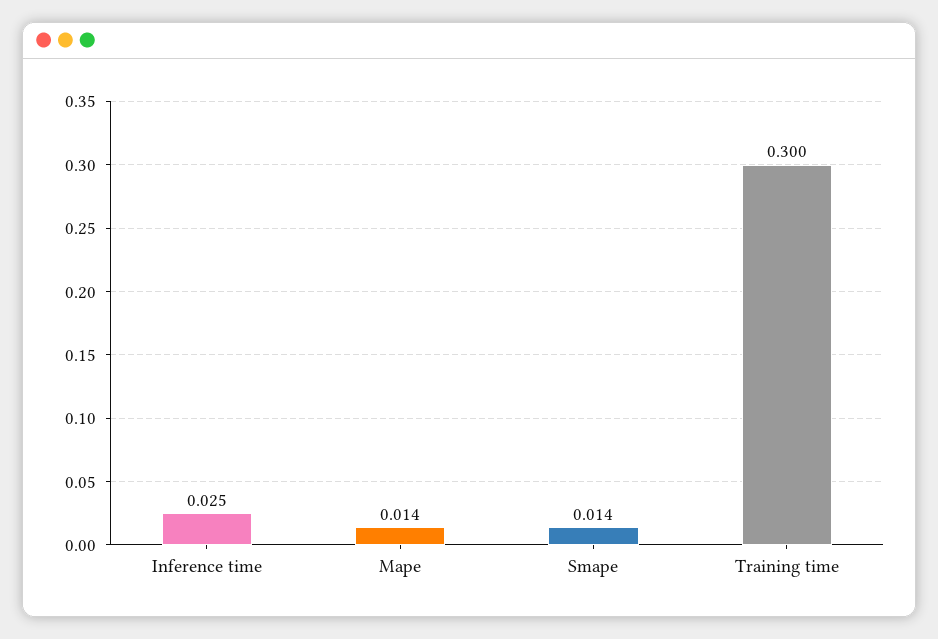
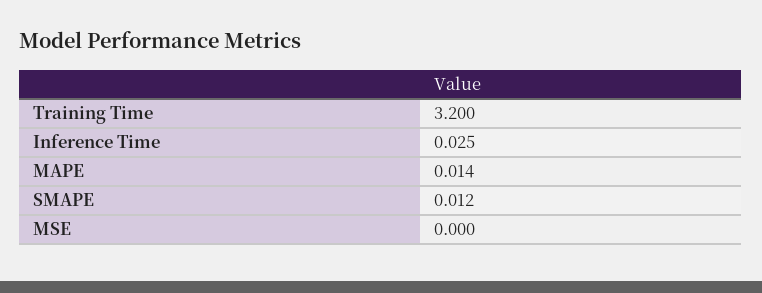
Smape: 0.014 -> 0.012
Training time: 0.3 -> 3.2
MSE: none -> 0

